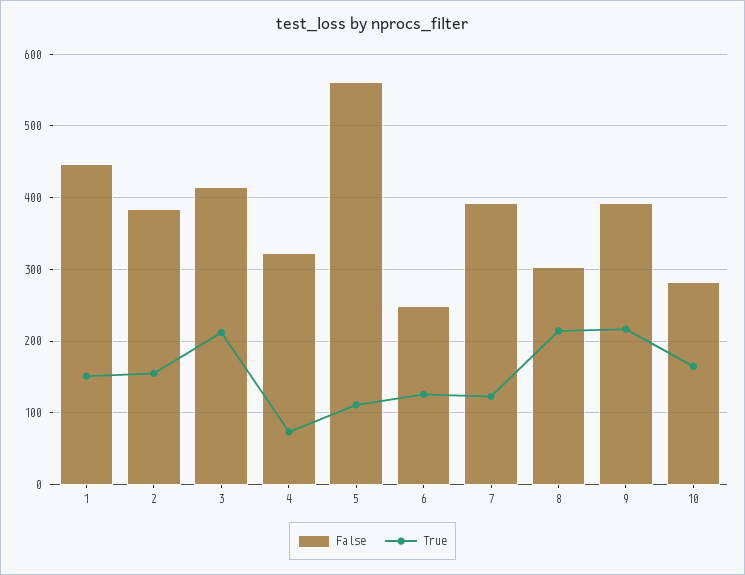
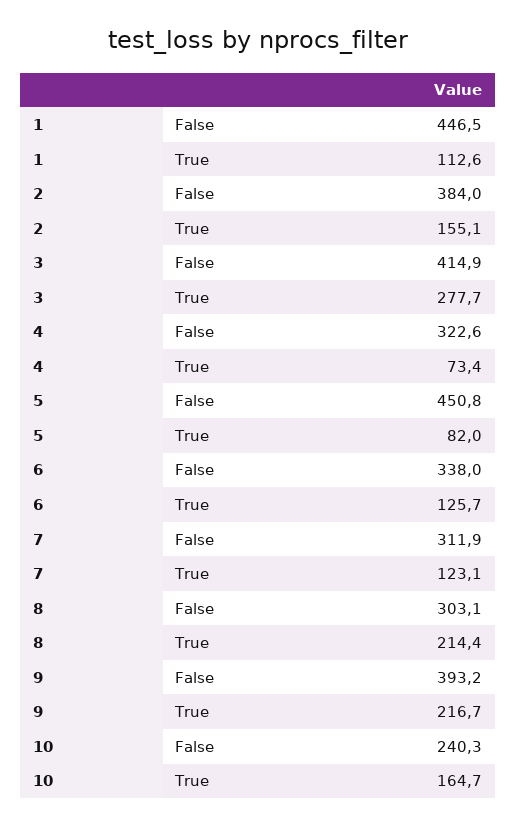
True, 1: 150 -> 112.6
True, 3: 210 -> 277.7
False, 5: 560 -> 450.8
True, 5: 110 -> 82
False, 6: 250 -> 338
False, 7: 390 -> 311.9
False, 10: 280 -> 240.3

